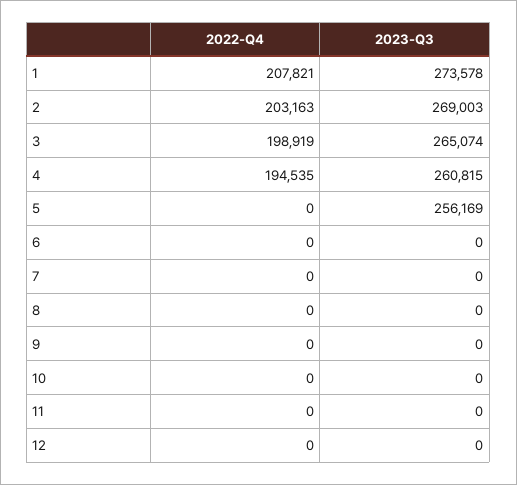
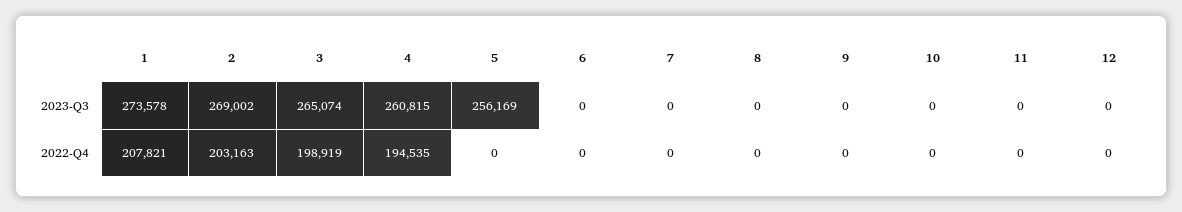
2023-Q3, 2: 269003 -> 269002

